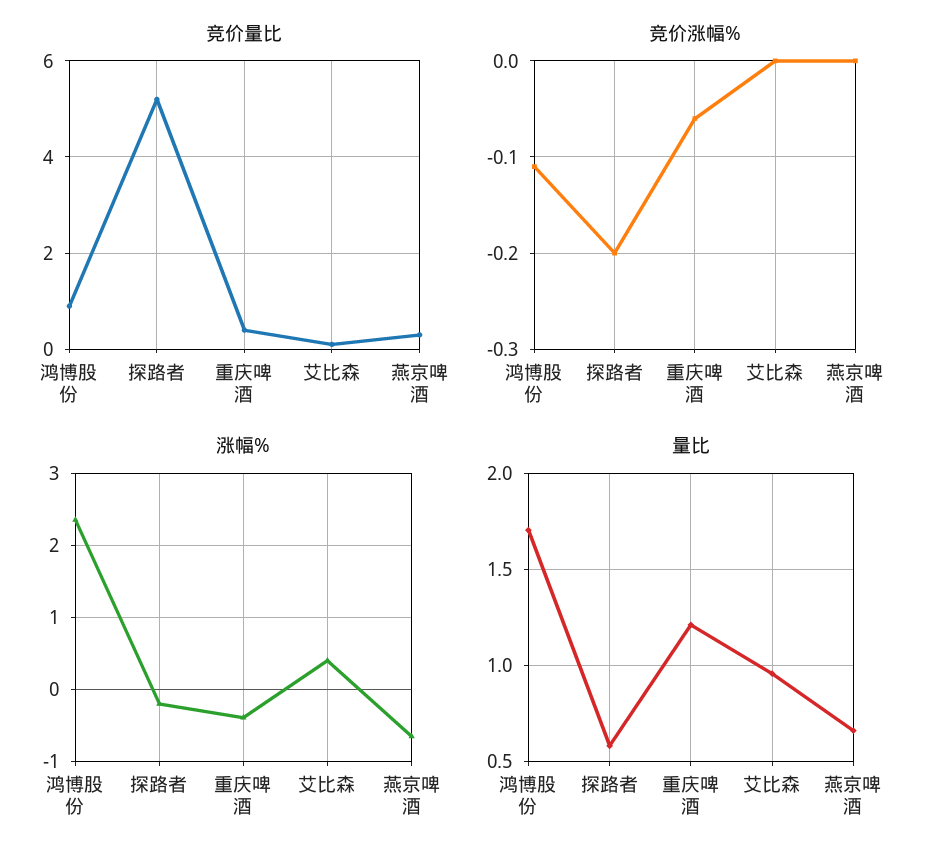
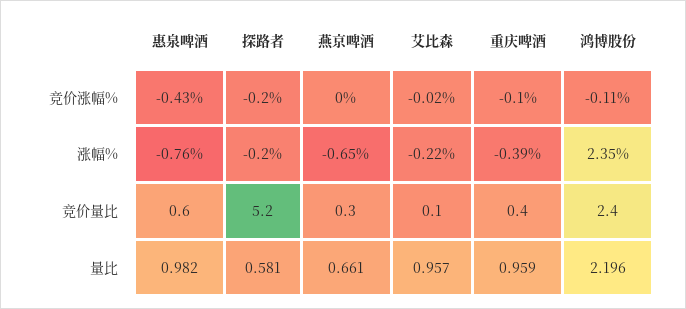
竞价量比, 鸿博股份: 1 -> 2.4
竞价涨幅%, 重庆啤酒: -0.06 -> -0.1
竞价涨幅%, 艾比森: 0 -> -0.02
涨幅%, 艾比森: 0.4 -> -0.22
量比, 鸿博股份: 1.7 -> 2.196
量比, 重庆啤酒: 1.2 -> 0.959
竞价涨幅%, 惠泉啤酒: none -> -0.43
涨幅%, 惠泉啤酒: none -> -0.76
竞价量比, 惠泉啤酒: none -> 0.6
量比, 惠泉啤酒: none -> 0.982

